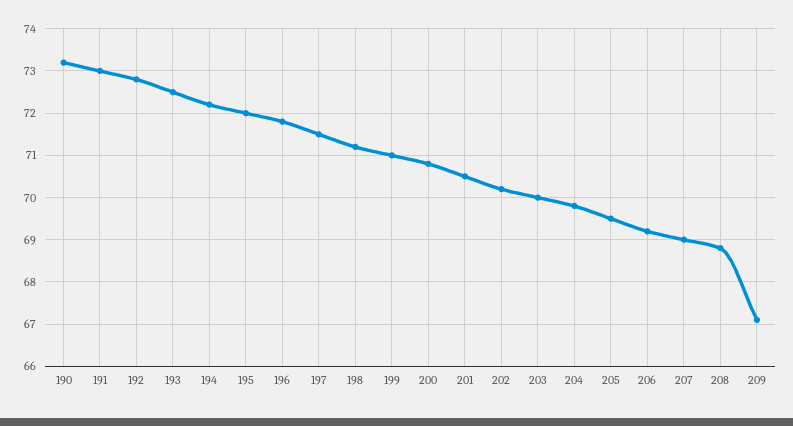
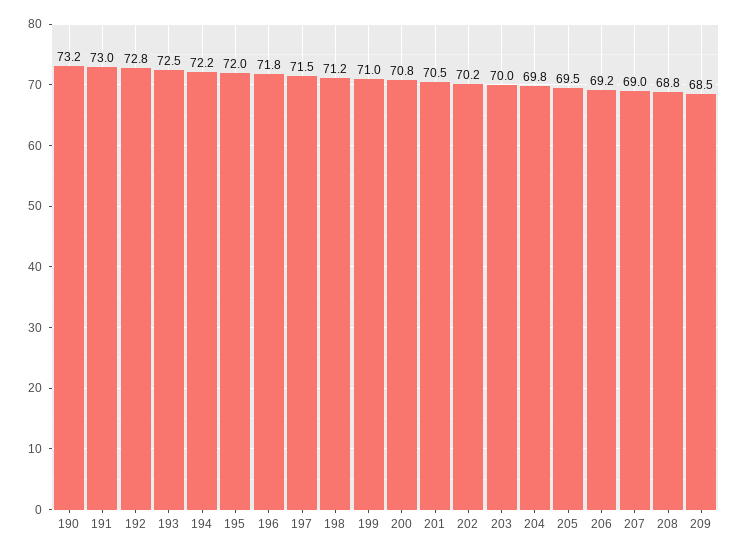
209: 67 -> 68.5

